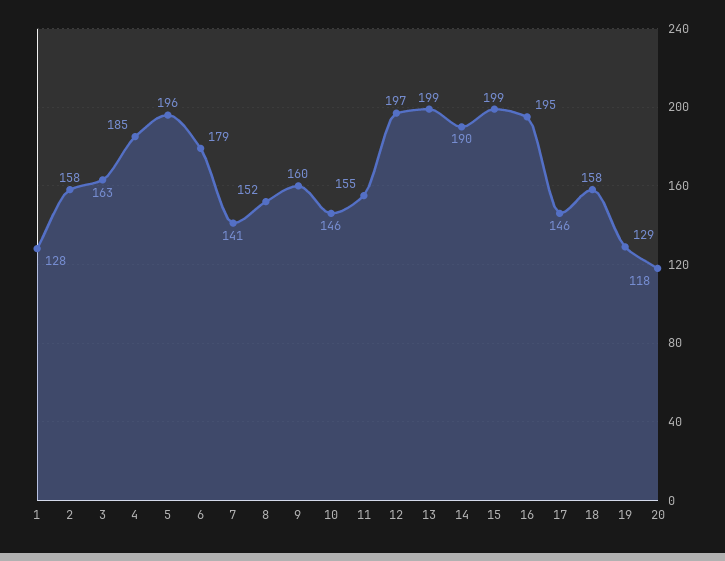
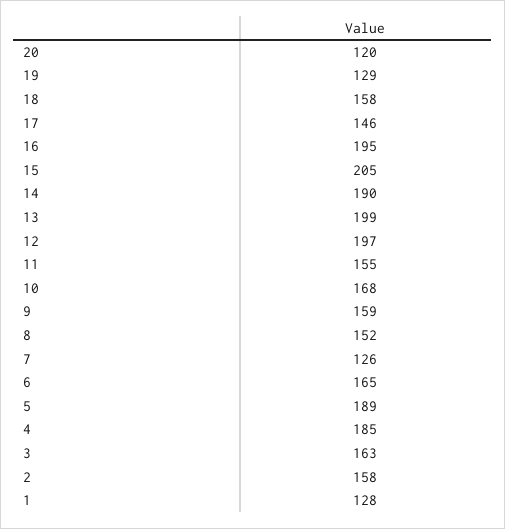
5: 196 -> 189
6: 179 -> 165
7: 141 -> 126
9: 160 -> 159
10: 146 -> 168
15: 199 -> 205
20: 118 -> 120

